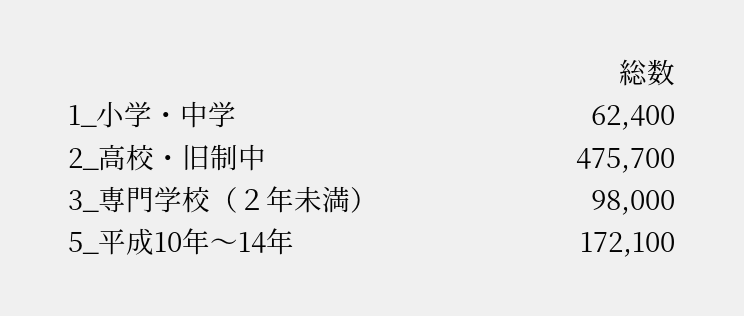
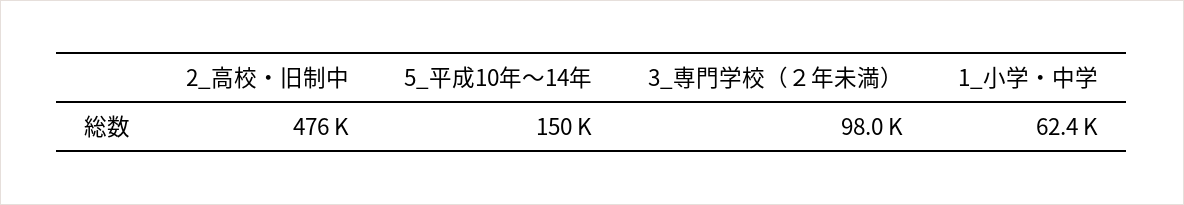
5_平成10年～14年: 172100 -> 150000

